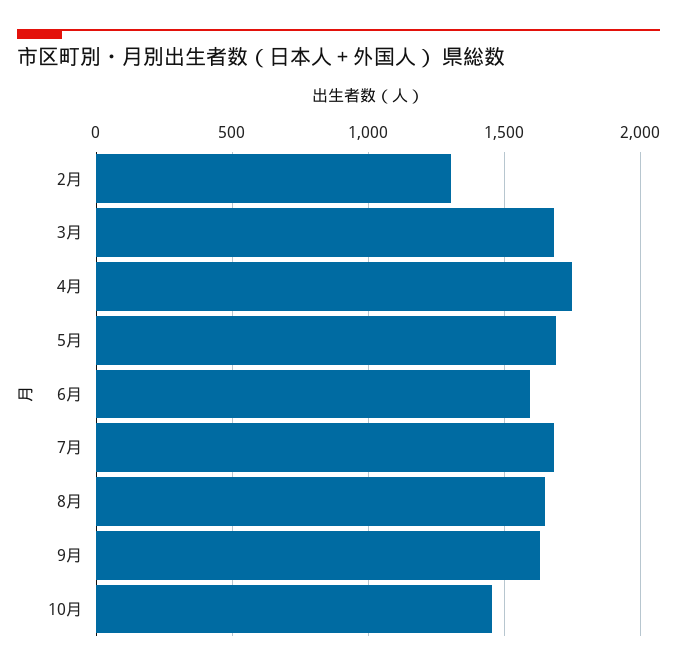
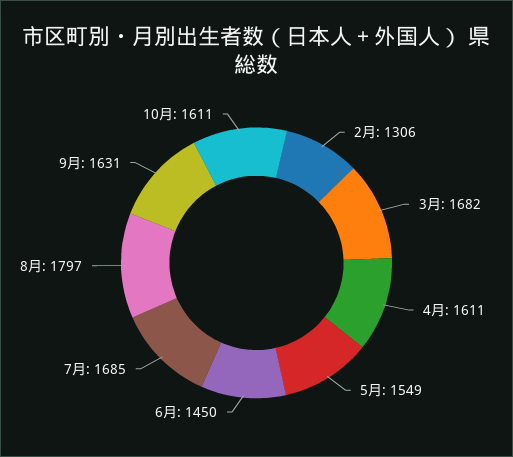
4月: 1750 -> 1611
5月: 1700 -> 1549
6月: 1600 -> 1450
8月: 1650 -> 1797
10月: 1450 -> 1611

